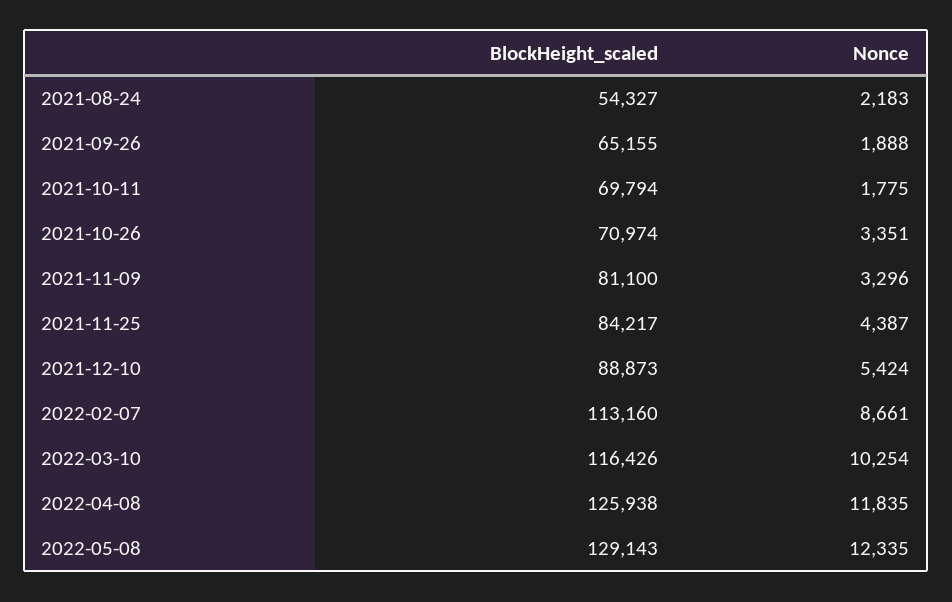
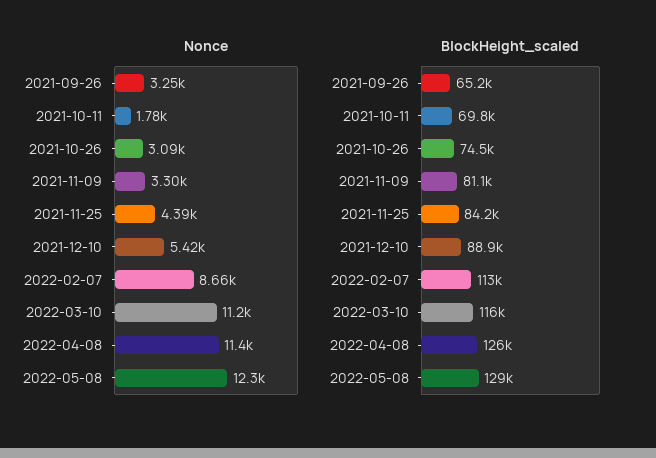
BlockHeight_scaled, 2021-08-24: 54327 -> none
Nonce, 2021-08-24: 2183 -> none
Nonce, 2021-09-26: 1888 -> 3250
BlockHeight_scaled, 2021-10-26: 70974 -> 74500
Nonce, 2021-10-26: 3351 -> 3090
Nonce, 2022-03-10: 10254 -> 11200
Nonce, 2022-04-08: 11835 -> 11400

